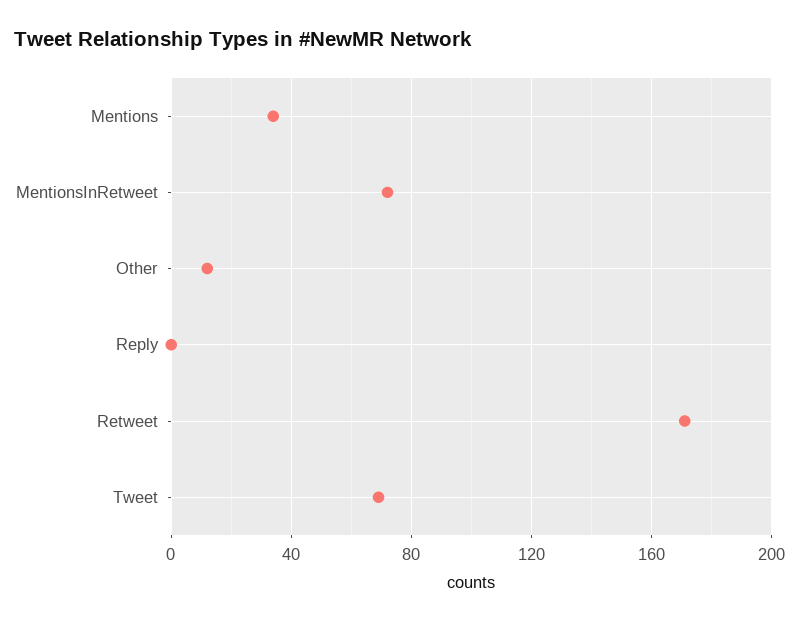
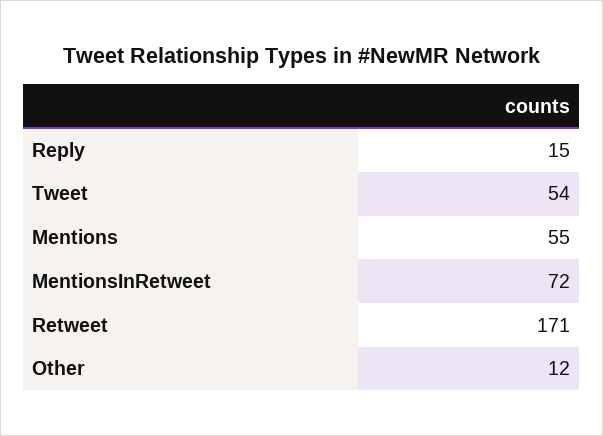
Mentions: 35 -> 55
Reply: 0 -> 15
Tweet: 70 -> 54

